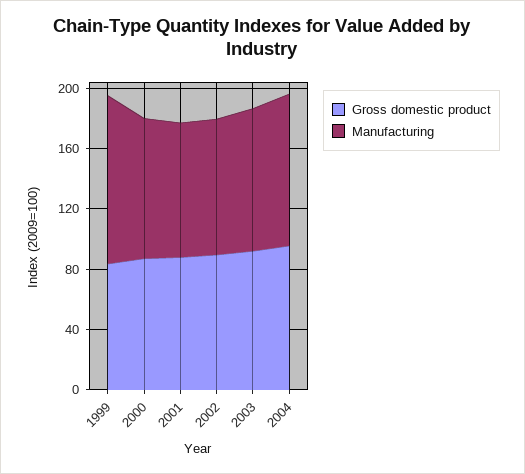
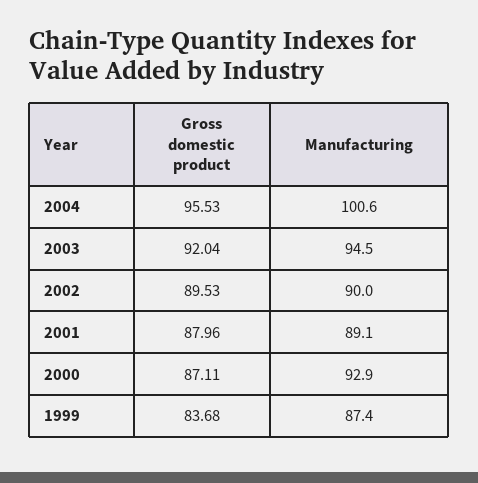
Manufacturing, 1999: 110 -> 87.4

